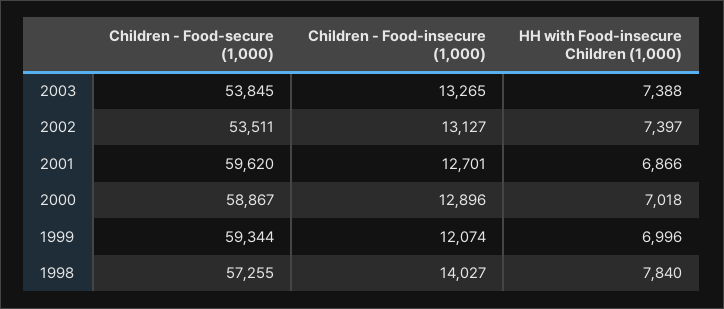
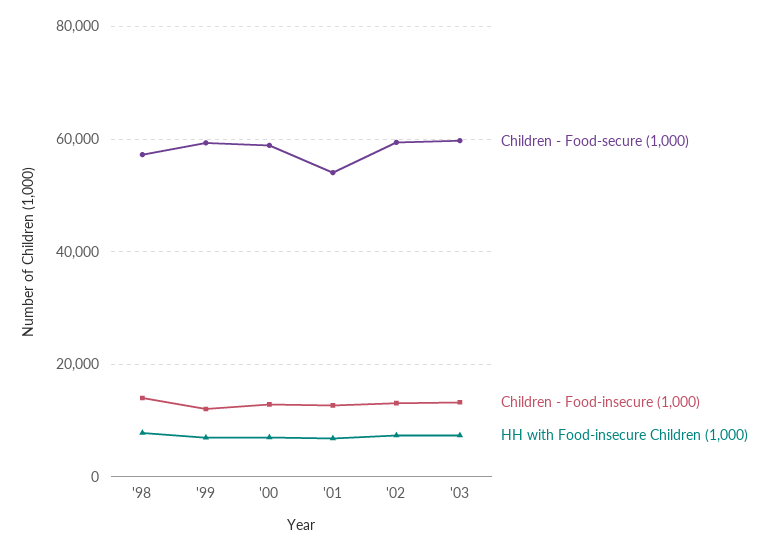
Children - Food-secure (1,000), 2003: 53845 -> 60000
Children - Food-secure (1,000), 2002: 53511 -> 60000
Children - Food-secure (1,000), 2001: 59620 -> 54000

